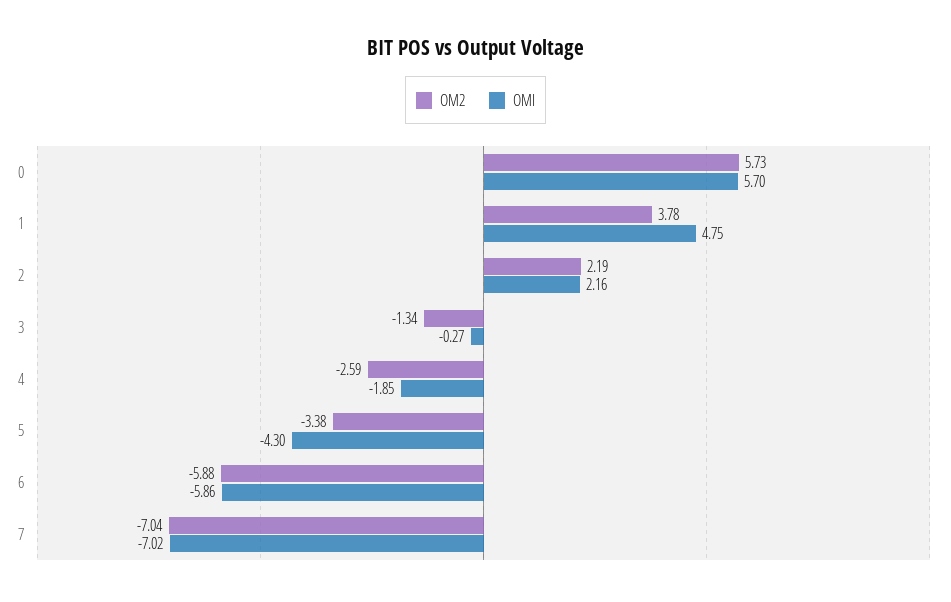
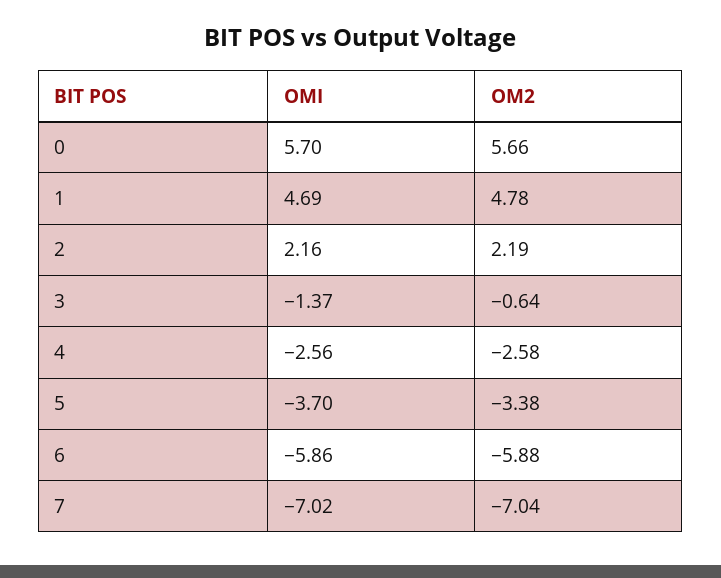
OM2, 0: 5.73 -> 5.66
OM2, 1: 3.78 -> 4.78
OMI, 1: 4.75 -> 4.69
OM2, 3: -1.34 -> -0.64
OMI, 3: -0.27 -> -1.37
OM2, 4: -2.59 -> -2.58
OMI, 4: -1.85 -> -2.56
OMI, 5: -4.3 -> -3.7

